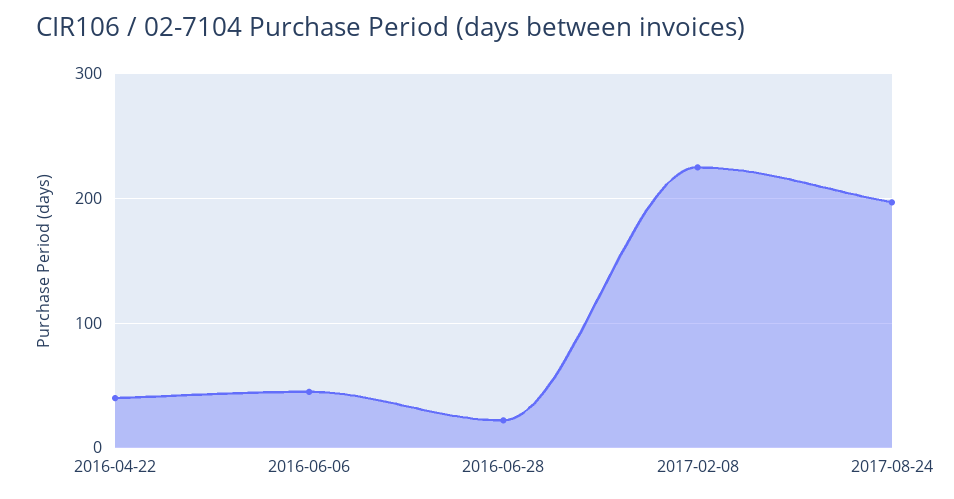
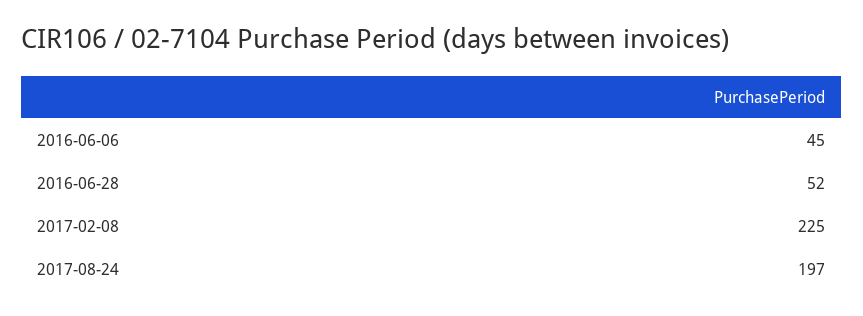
2016-04-22: 40 -> none
2016-06-28: 20 -> 52

